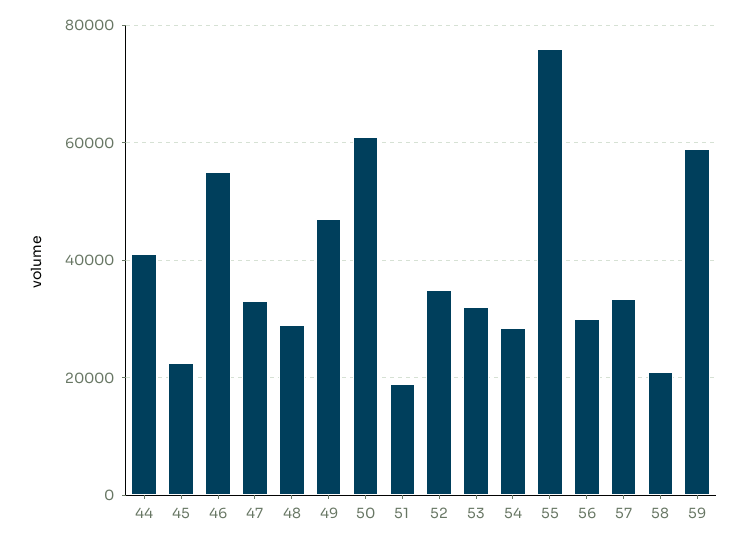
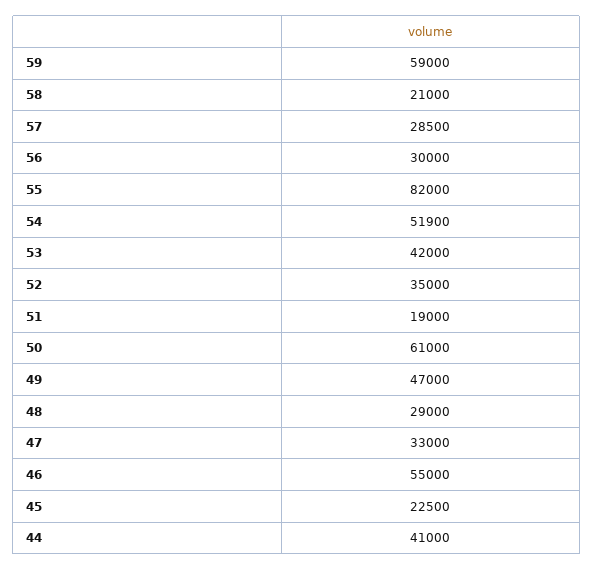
53: 32000 -> 42000
54: 28000 -> 51900
55: 76000 -> 82000
57: 34000 -> 28500

